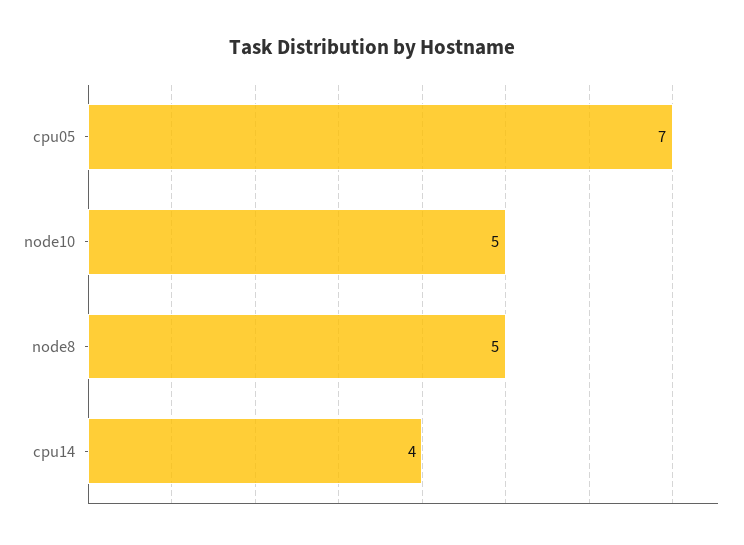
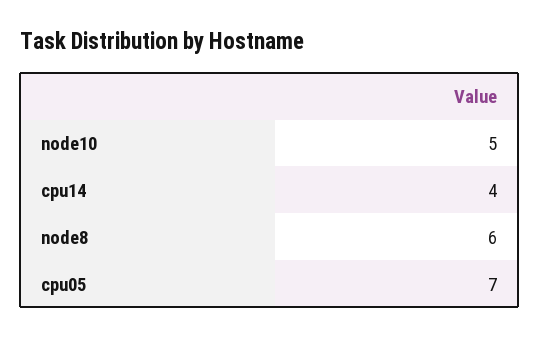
node8: 5 -> 6

